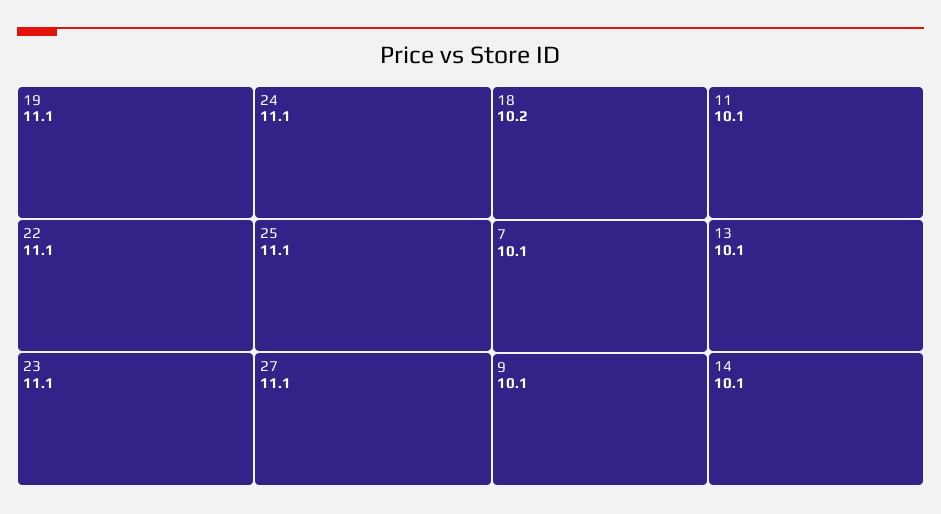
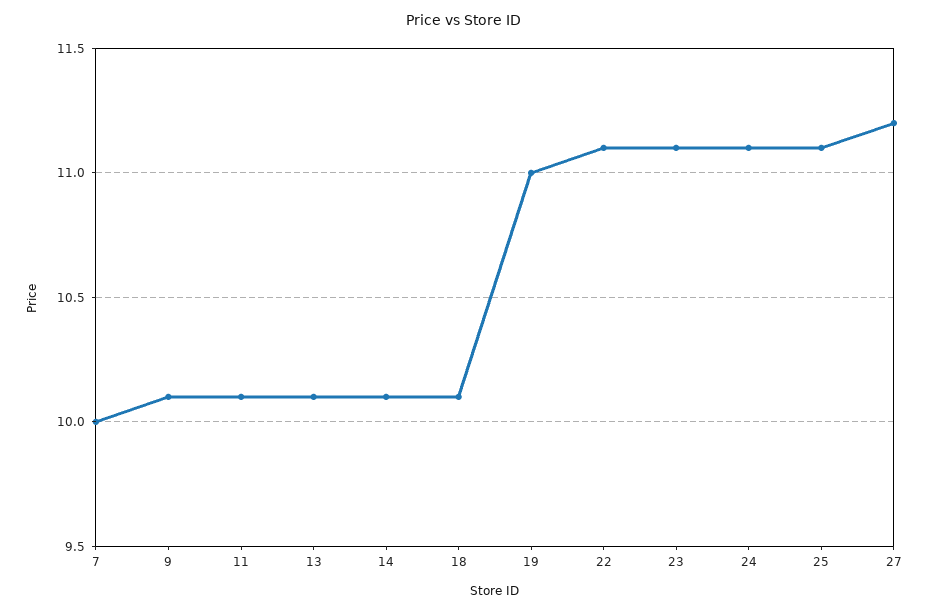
19: 11.1 -> 11
27: 11.1 -> 11.2
18: 10.2 -> 10.1
7: 10.1 -> 10

